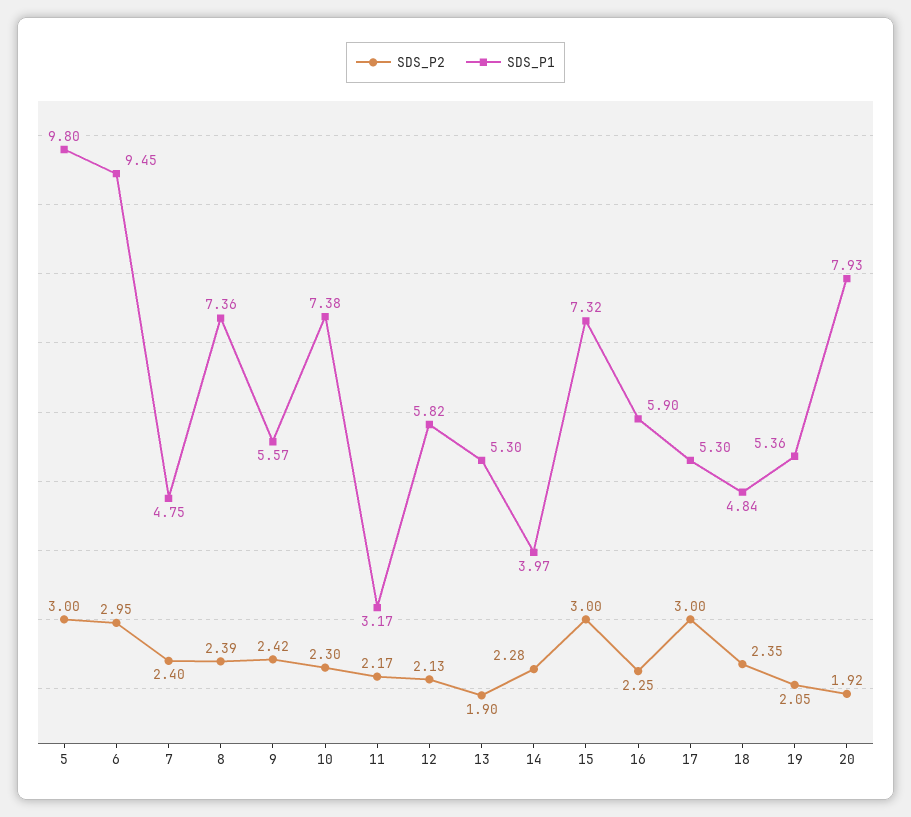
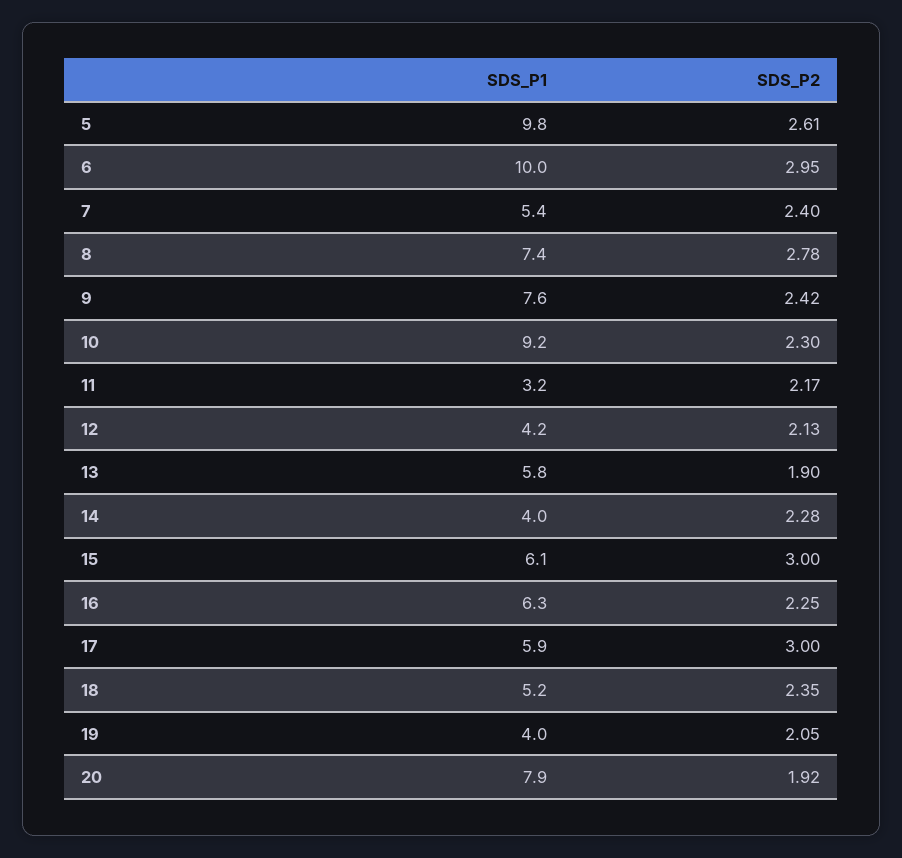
SDS_P2, 5: 3 -> 2.61
SDS_P1, 6: 9.45 -> 10
SDS_P1, 7: 4.75 -> 5.4
SDS_P2, 8: 2.39 -> 2.78
SDS_P1, 9: 5.57 -> 7.6
SDS_P1, 10: 7.38 -> 9.2
SDS_P1, 12: 5.82 -> 4.2
SDS_P1, 13: 5.3 -> 5.8
SDS_P1, 15: 7.32 -> 6.1
SDS_P1, 16: 5.9 -> 6.3
SDS_P1, 17: 5.3 -> 5.9
SDS_P1, 18: 4.84 -> 5.2
SDS_P1, 19: 5.36 -> 4

